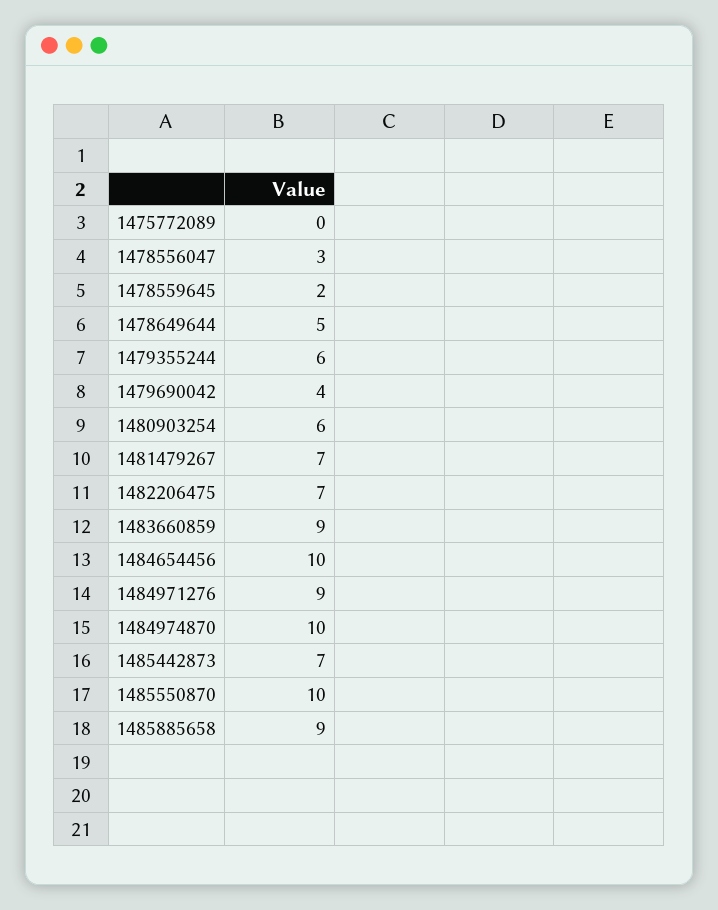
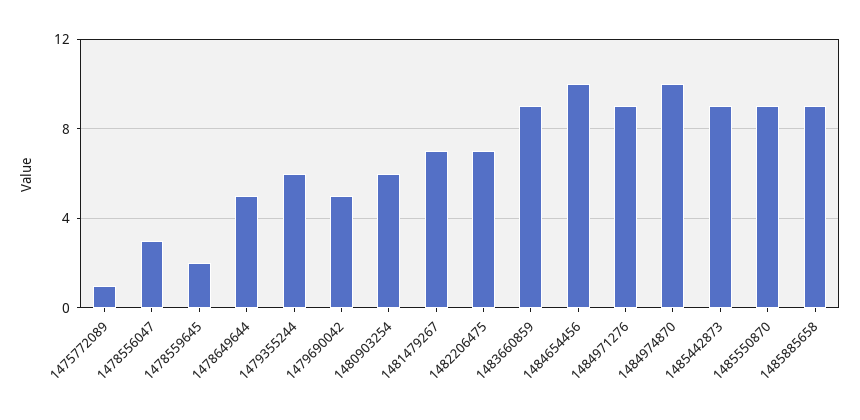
1475772089: 0 -> 1
1479690042: 4 -> 5
1485442873: 7 -> 9
1485550870: 10 -> 9

